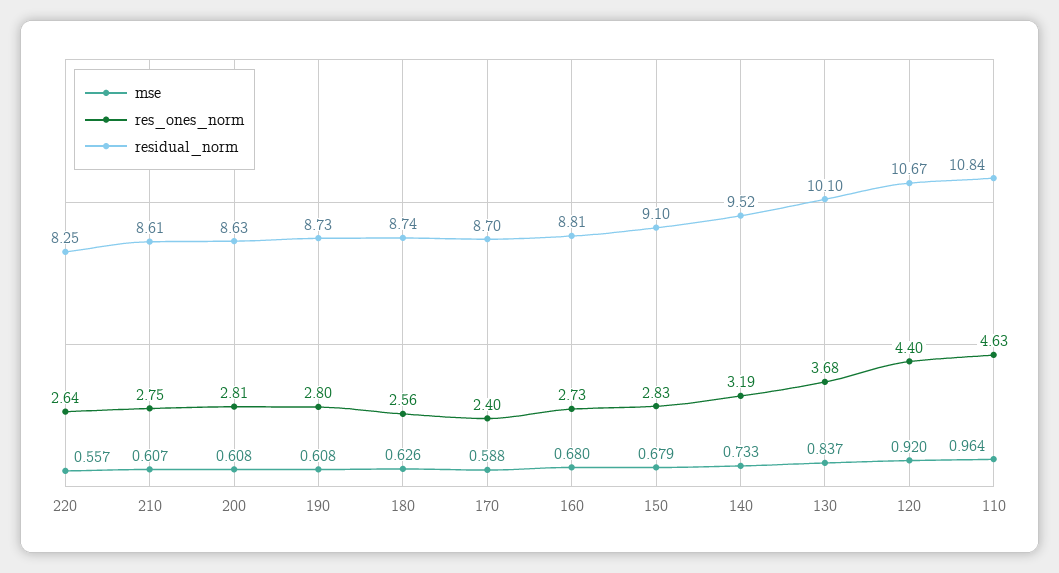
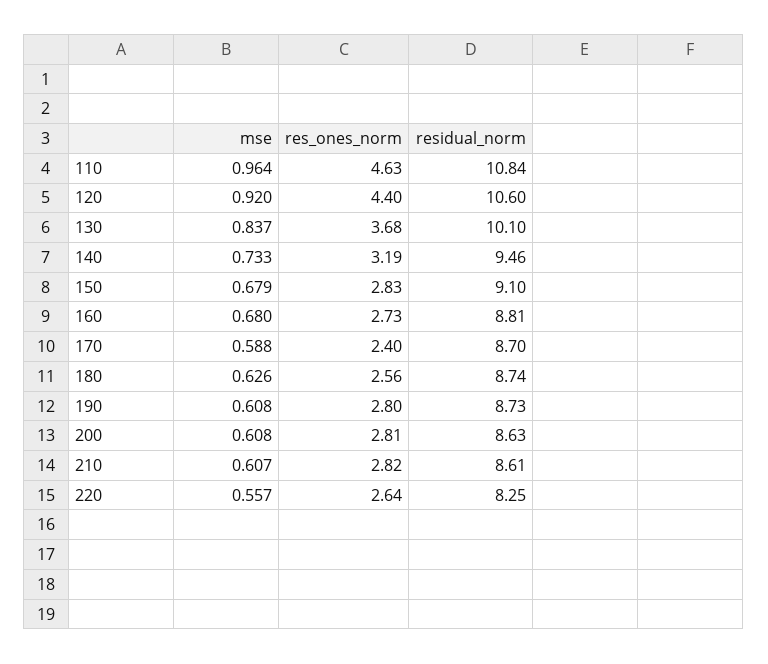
res_ones_norm, 210: 2.75 -> 2.82
residual_norm, 140: 9.52 -> 9.46
residual_norm, 120: 10.67 -> 10.6

